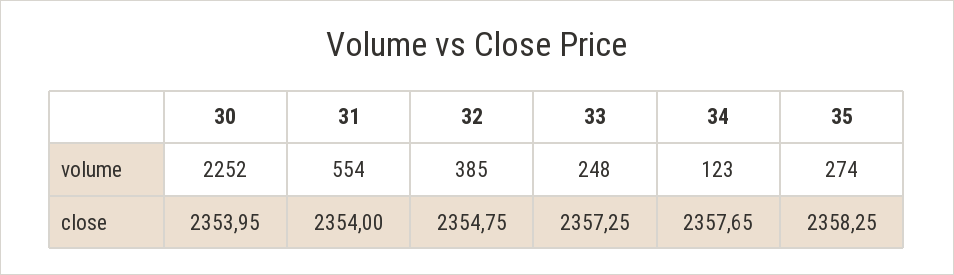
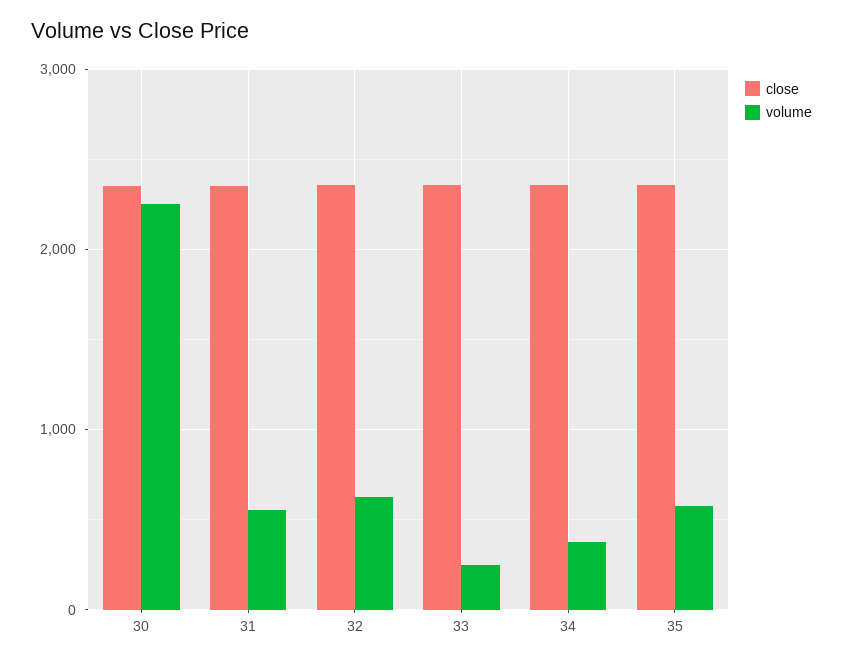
volume, 32: 385 -> 600
volume, 34: 123 -> 400
volume, 35: 274 -> 600

